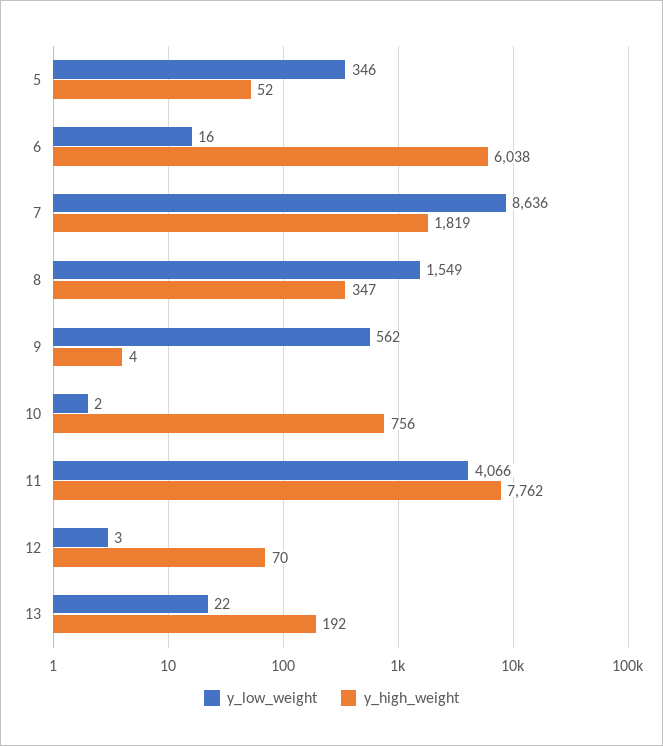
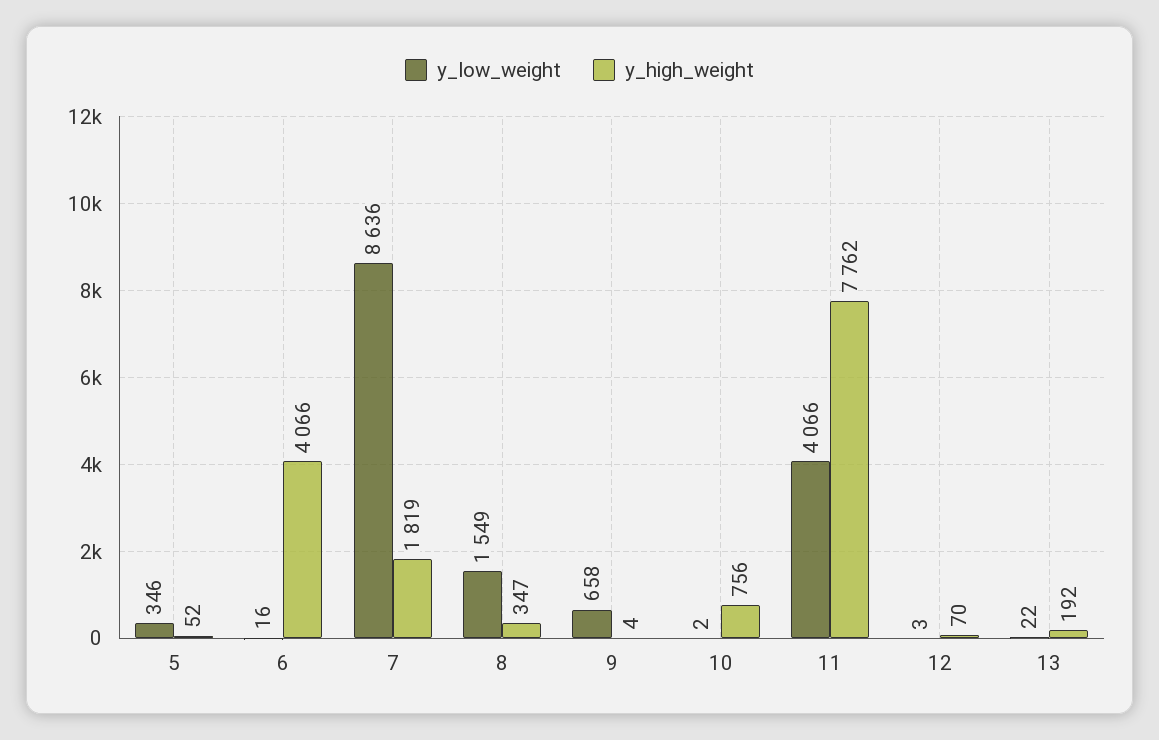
y_high_weight, 6: 6038 -> 4066
y_low_weight, 9: 562 -> 658

